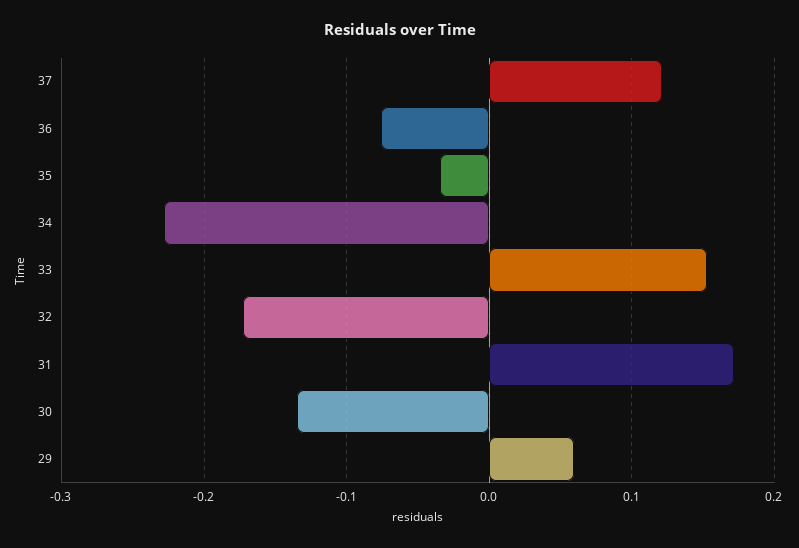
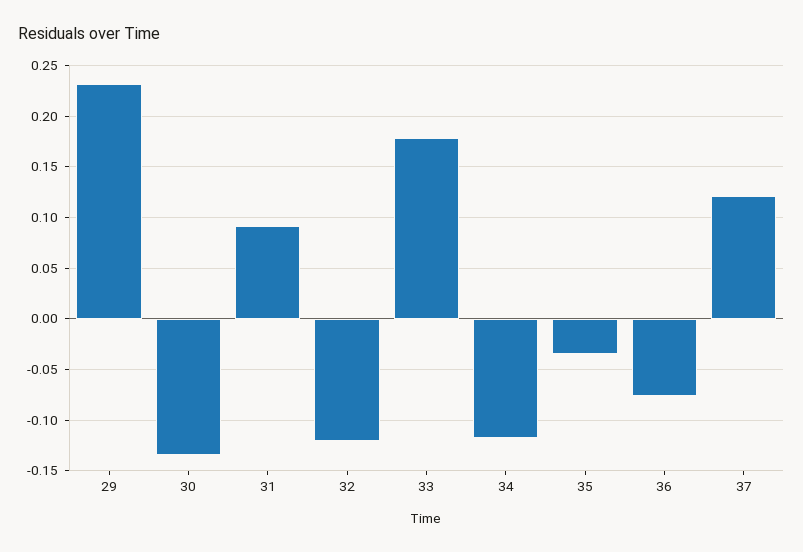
34: -0.23 -> -0.12
33: 0.15 -> 0.18
32: -0.17 -> -0.12
31: 0.17 -> 0.09
29: 0.06 -> 0.23

